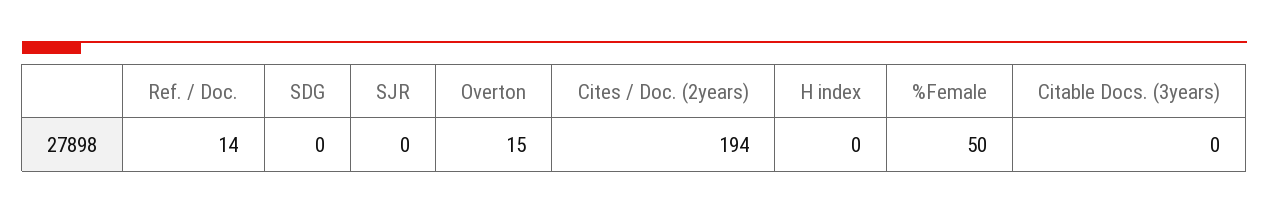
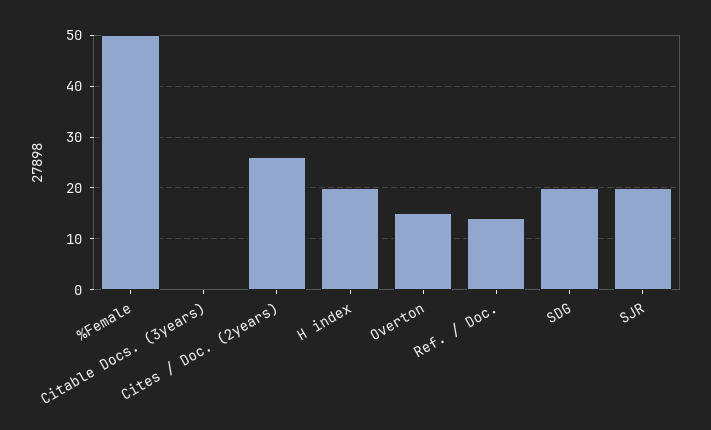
SDG: 0 -> 20
SJR: 0 -> 20
Cites / Doc. (2years): 194 -> 25
H index: 0 -> 20

